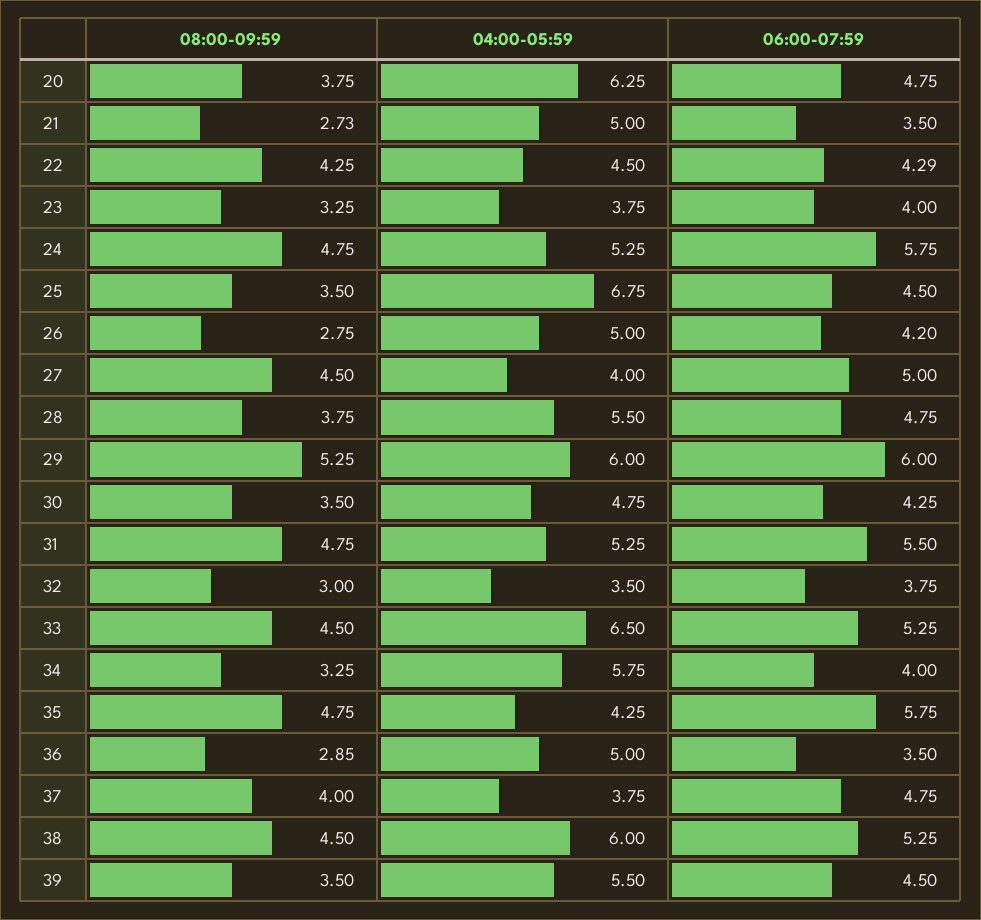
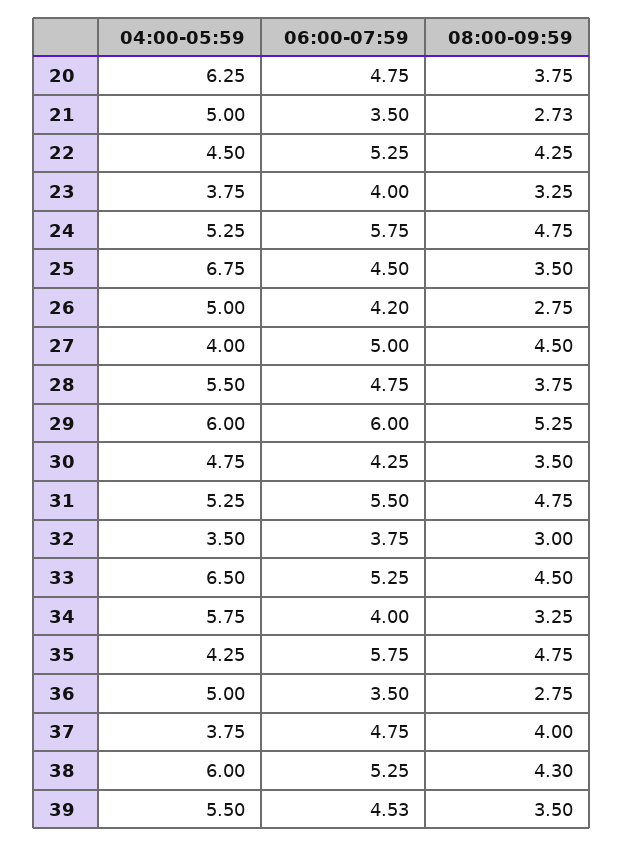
06:00-07:59, 22: 4.29 -> 5.25
08:00-09:59, 36: 2.85 -> 2.75
08:00-09:59, 38: 4.5 -> 4.3
06:00-07:59, 39: 4.5 -> 4.53

